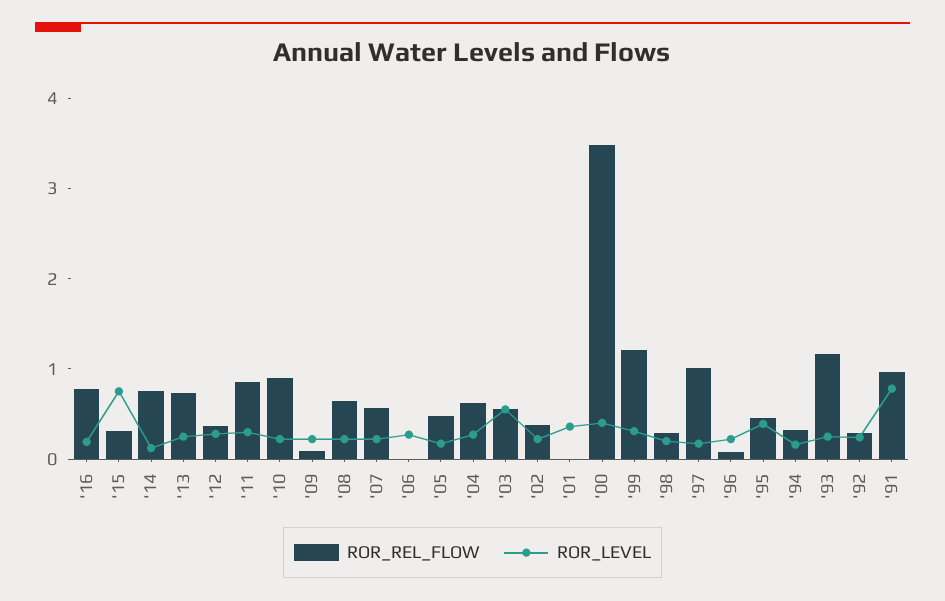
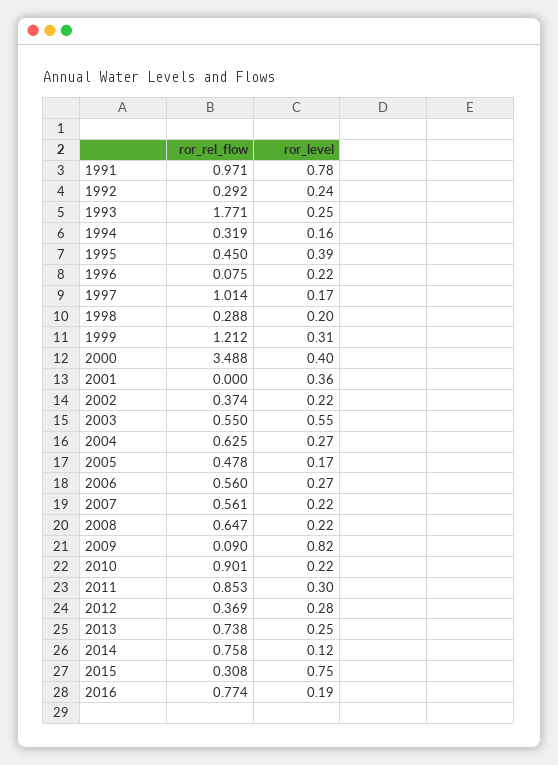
ROR_LEVEL, '09: 0.2 -> 0.82
ROR_REL_FLOW, '06: 0 -> 0.56
ROR_REL_FLOW, '93: 1.2 -> 1.771

